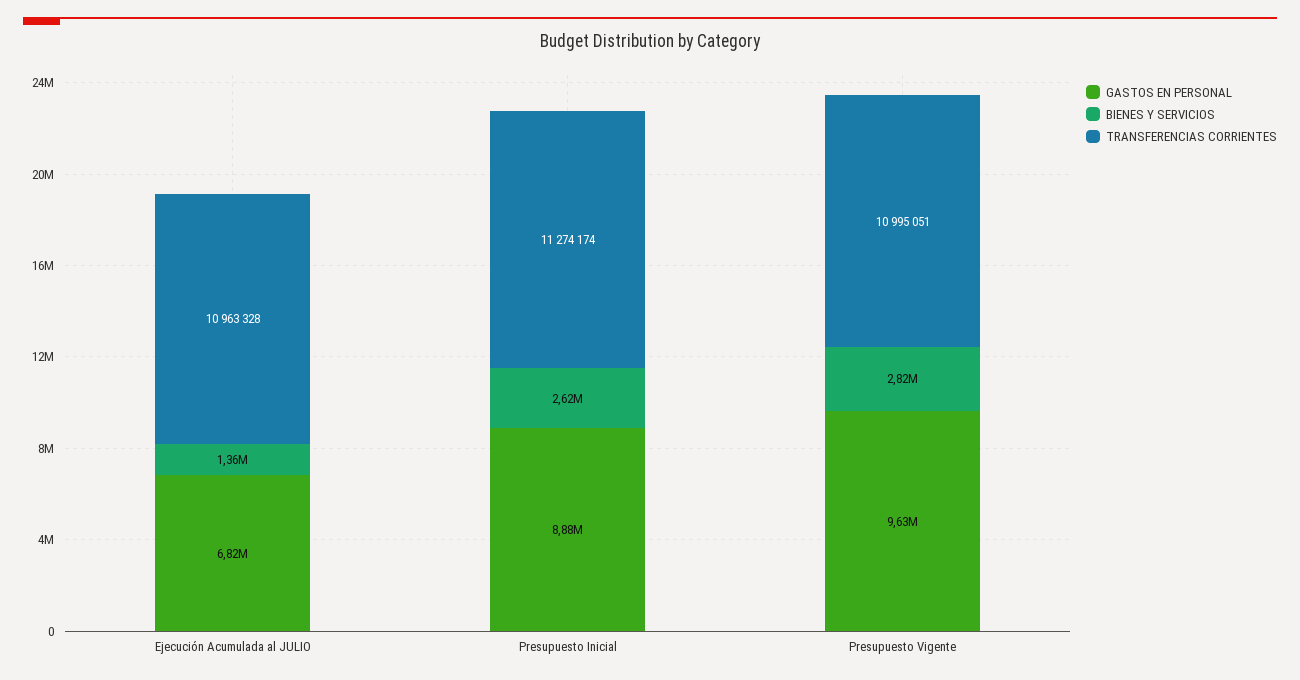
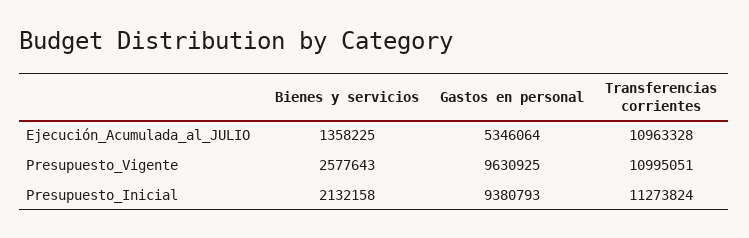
GASTOS EN PERSONAL, Ejecución Acumulada al JULIO: 6820000 -> 5346064
GASTOS EN PERSONAL, Presupuesto Inicial: 8880000 -> 9380793
BIENES Y SERVICIOS, Presupuesto Inicial: 2620000 -> 2132158
TRANSFERENCIAS CORRIENTES, Presupuesto Inicial: 11274174 -> 11273824
BIENES Y SERVICIOS, Presupuesto Vigente: 2820000 -> 2577643

